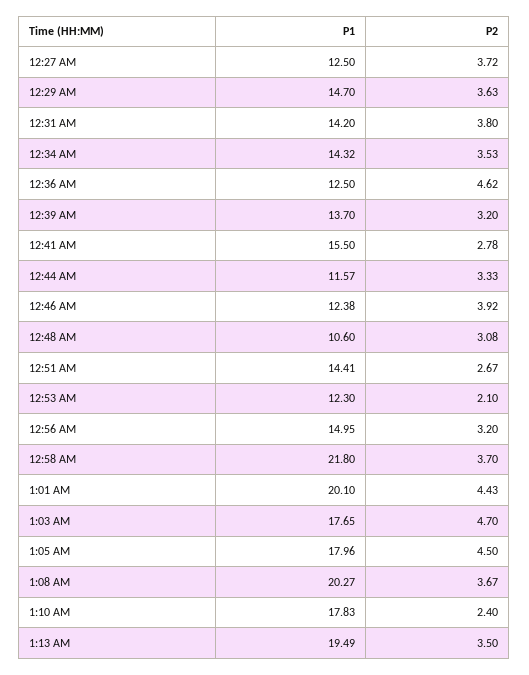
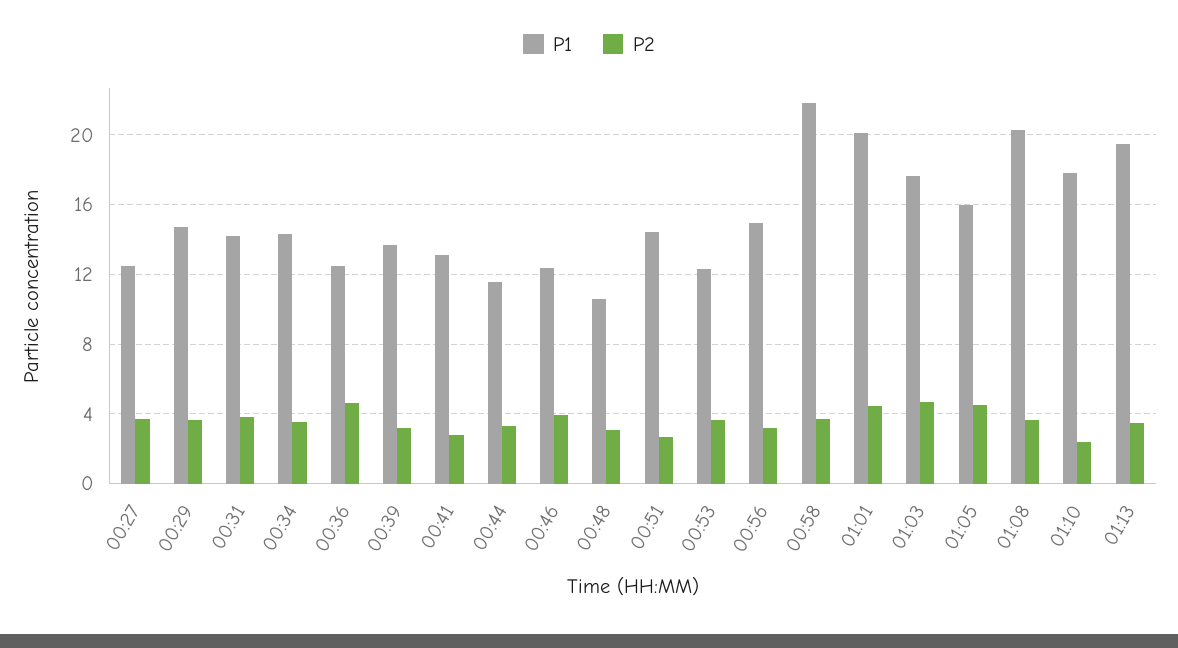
P1, 12:41 AM: 15.5 -> 13
P2, 12:53 AM: 2.1 -> 3.5
P1, 1:05 AM: 17.96 -> 16

